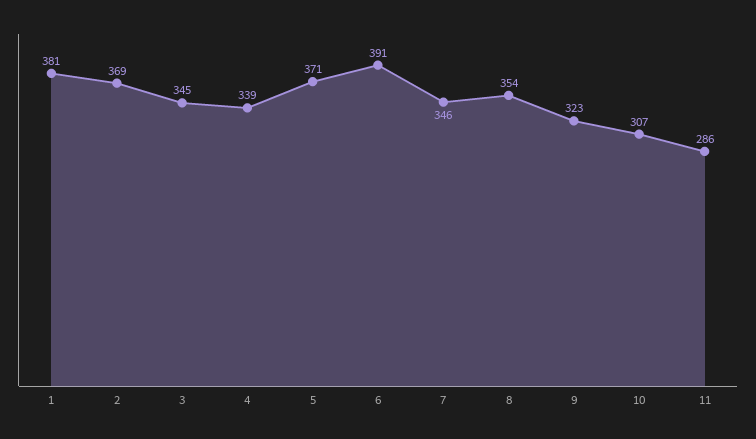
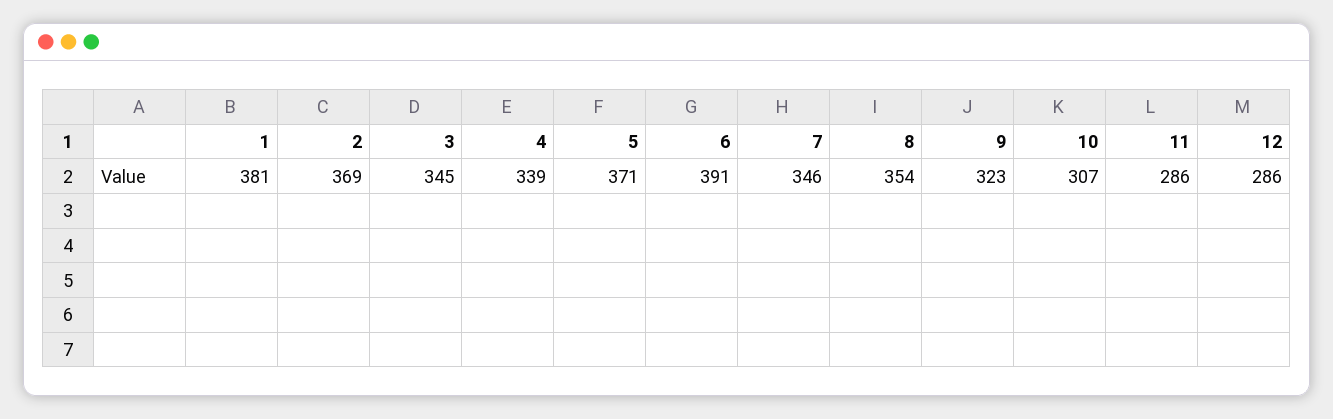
12: none -> 286

